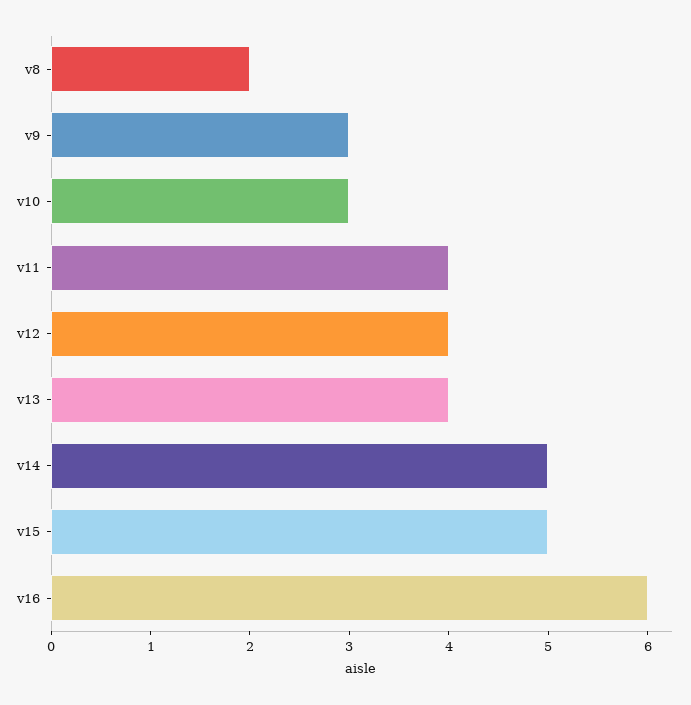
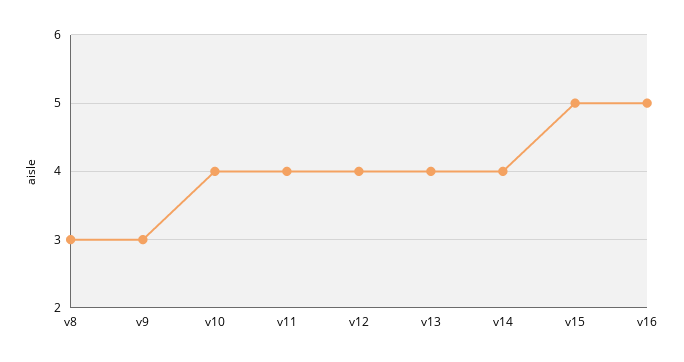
v8: 2 -> 3
v10: 3 -> 4
v14: 5 -> 4
v16: 6 -> 5

